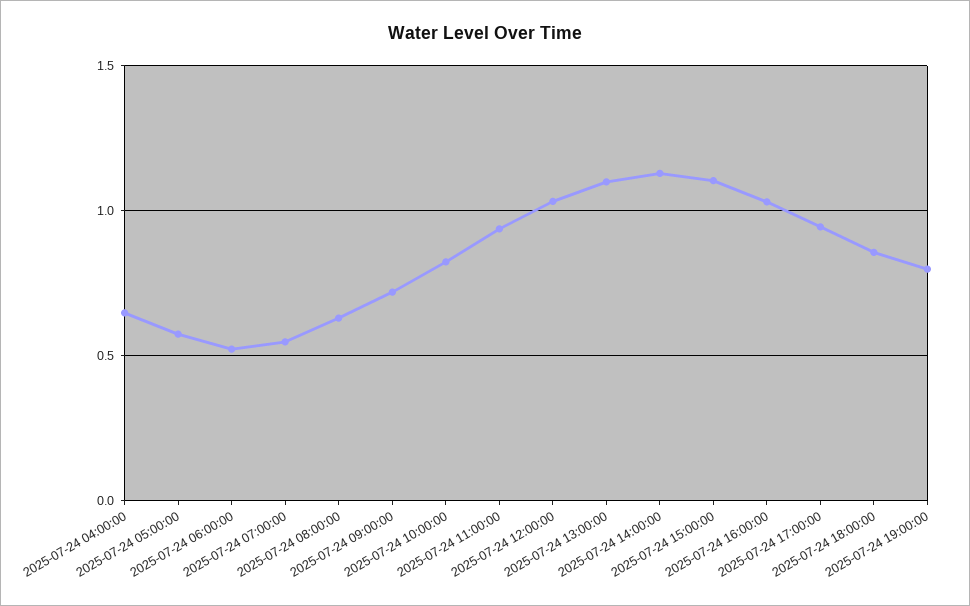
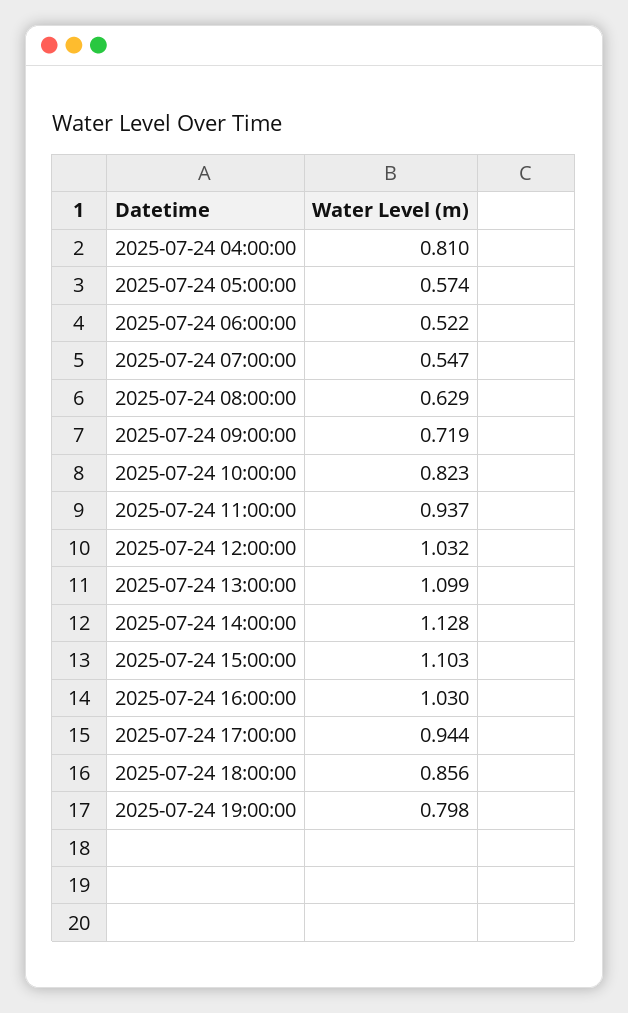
2025-07-24 04:00:00: 0.65 -> 0.81

